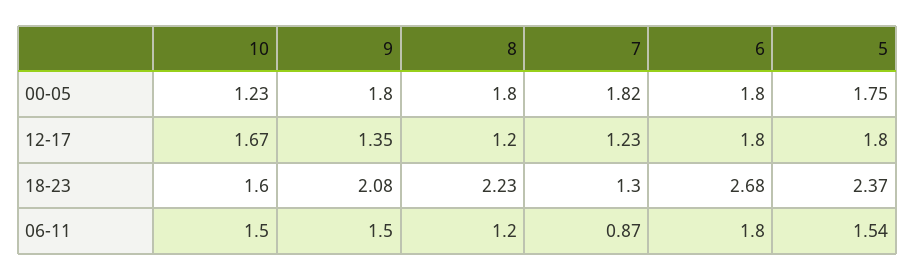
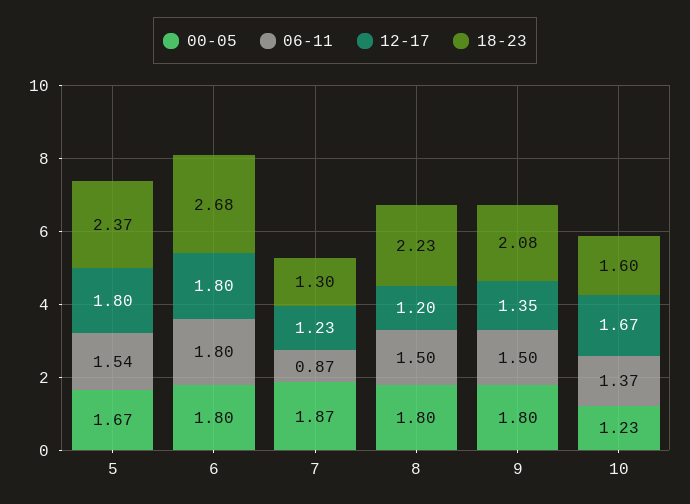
00-05, 7: 1.82 -> 1.87
00-05, 5: 1.75 -> 1.67
06-11, 10: 1.5 -> 1.37
06-11, 8: 1.2 -> 1.5

